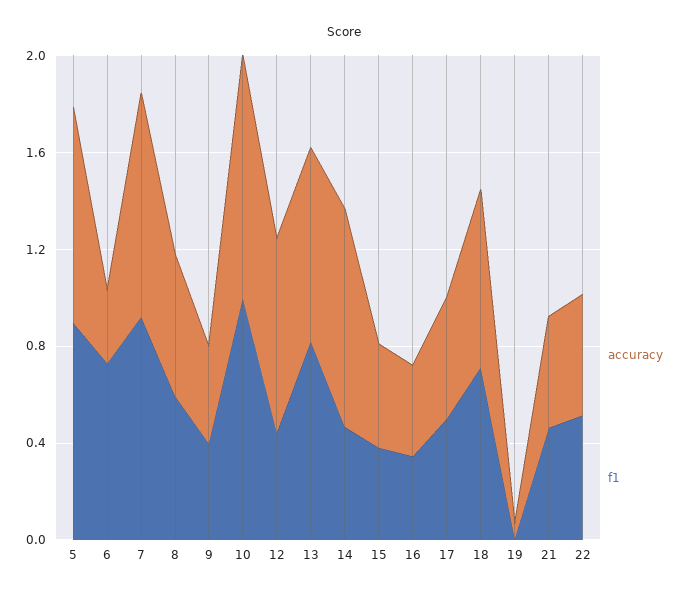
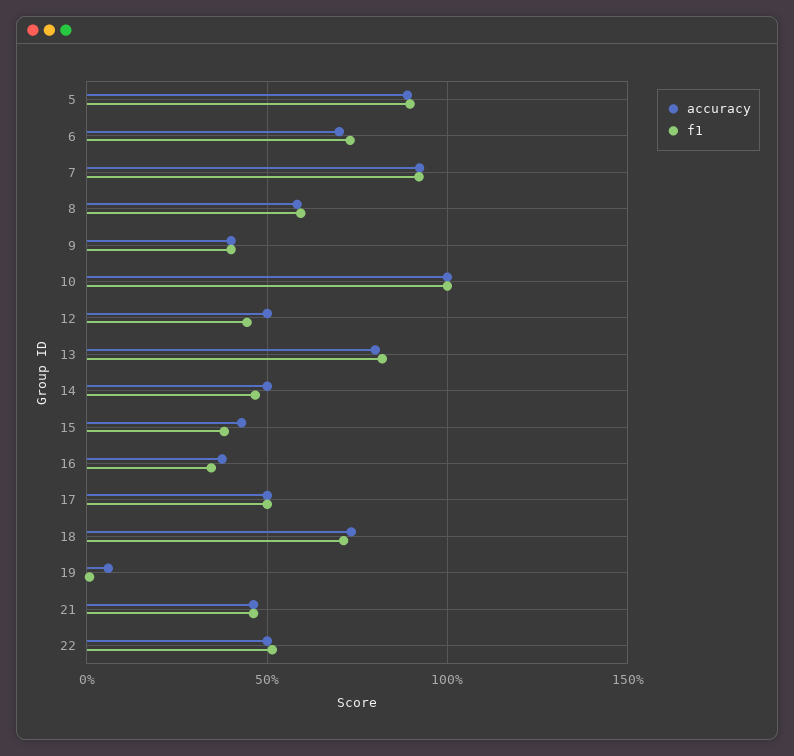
accuracy, 6: 0.3 -> 0.7
accuracy, 12: 0.8 -> 0.5
accuracy, 14: 0.9 -> 0.5

